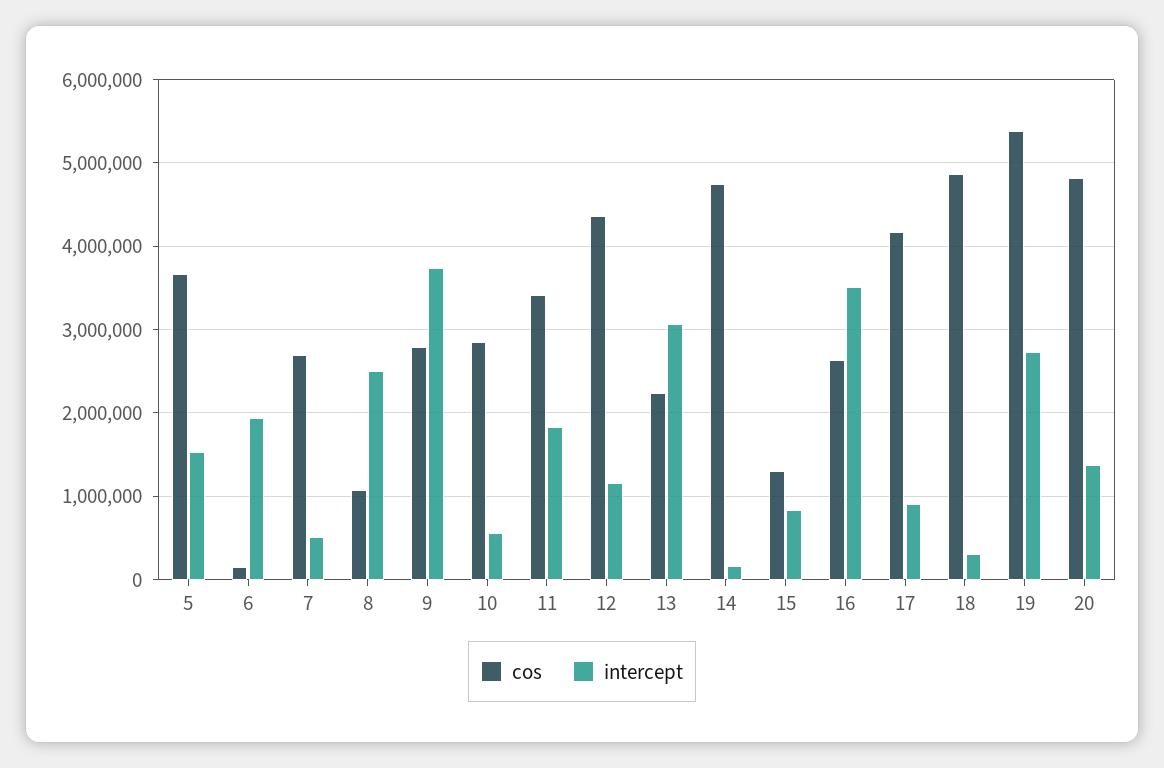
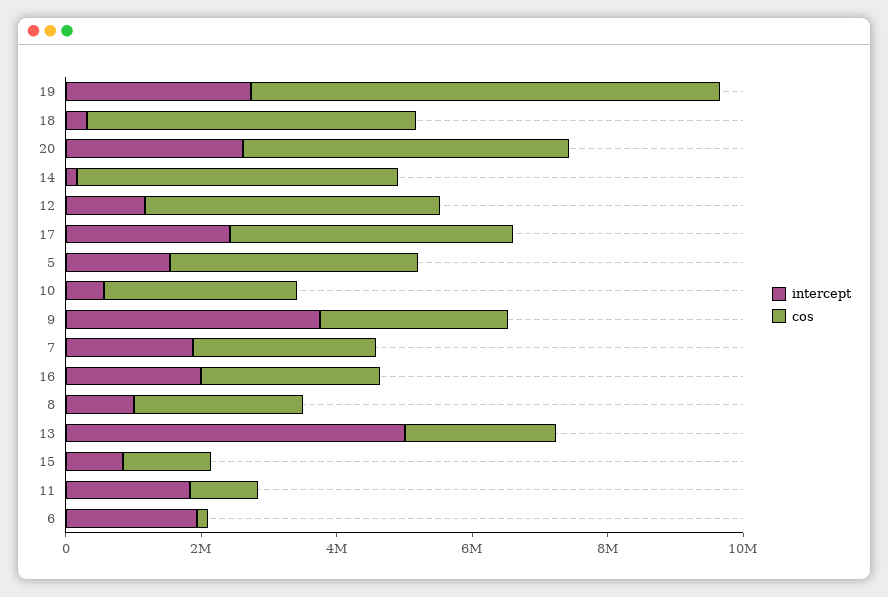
intercept, 7: 500000 -> 2000000
cos, 8: 1100000 -> 2500000
intercept, 8: 2500000 -> 1000000
cos, 11: 3400000 -> 1000000
intercept, 13: 3100000 -> 5000000
intercept, 16: 3500000 -> 2000000
intercept, 17: 900000 -> 2500000
cos, 19: 5400000 -> 7000000
intercept, 20: 1400000 -> 2500000

